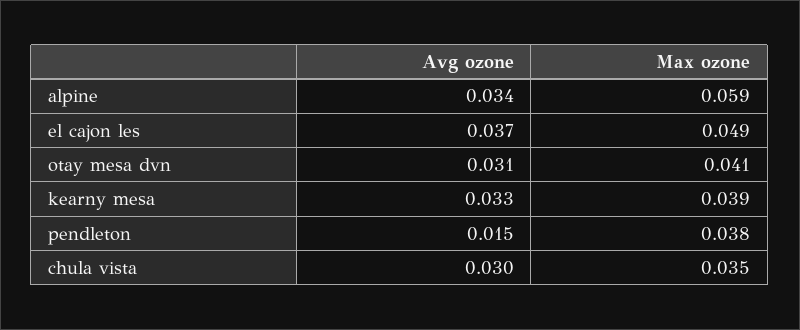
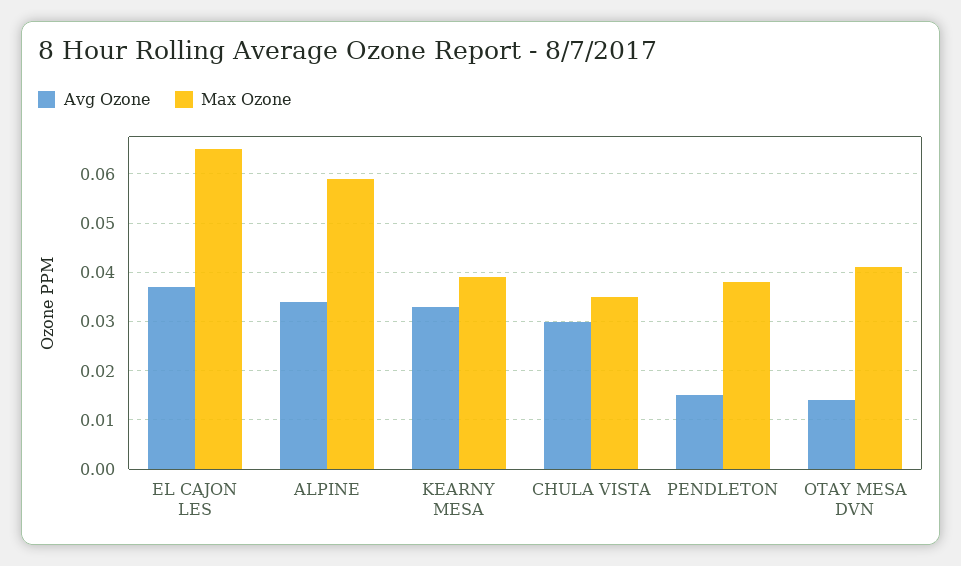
Max ozone, el cajon les: 0.049 -> 0.065
Avg ozone, otay mesa dvn: 0.031 -> 0.015

